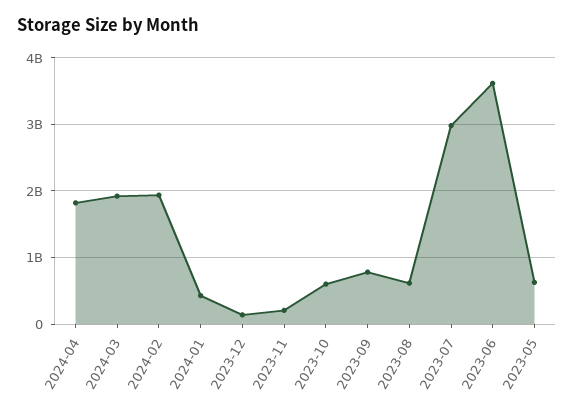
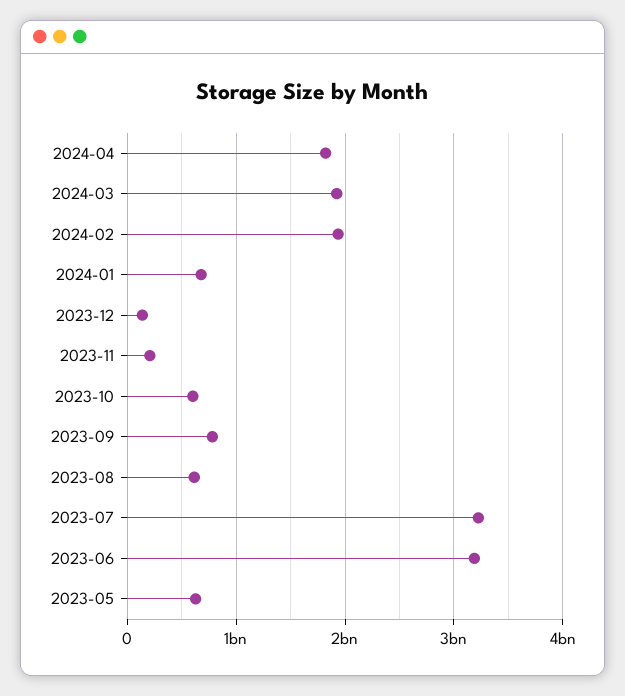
2024-01: 400000000 -> 700000000
2023-07: 3000000000 -> 3200000000
2023-06: 3600000000 -> 3200000000

